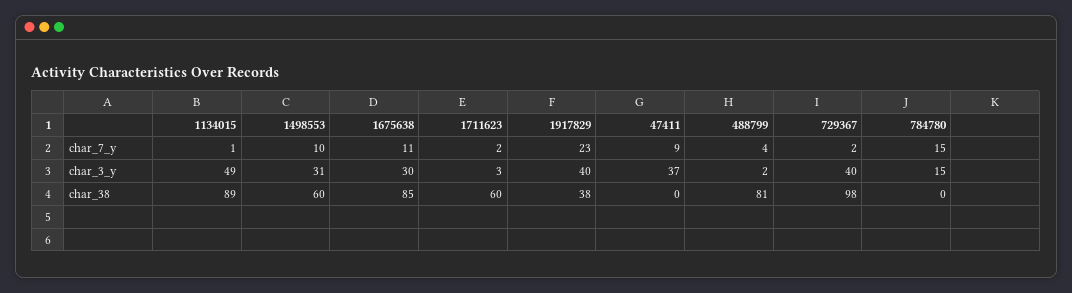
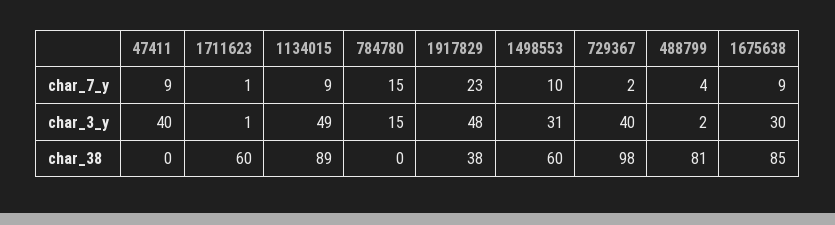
1134015, char_7_y: 1 -> 9
1675638, char_7_y: 11 -> 9
1711623, char_7_y: 2 -> 1
1711623, char_3_y: 3 -> 1
1917829, char_3_y: 40 -> 48
47411, char_3_y: 37 -> 40

